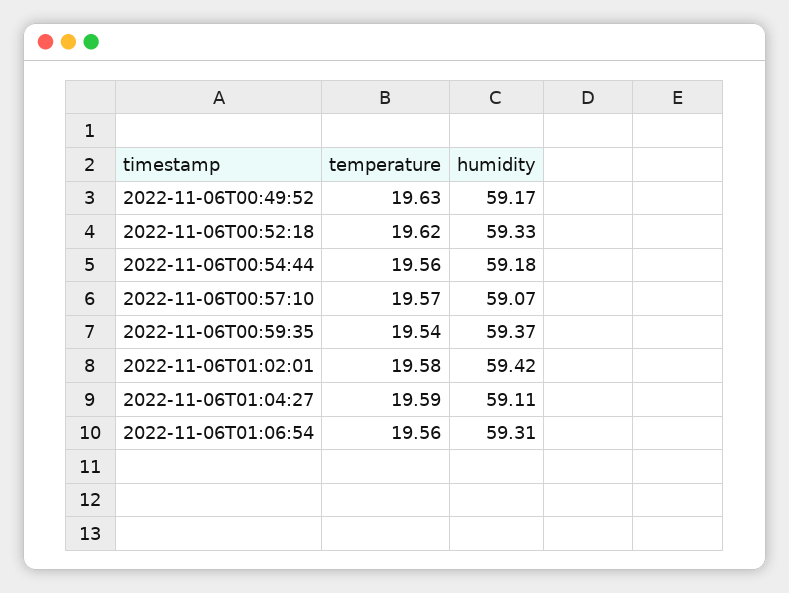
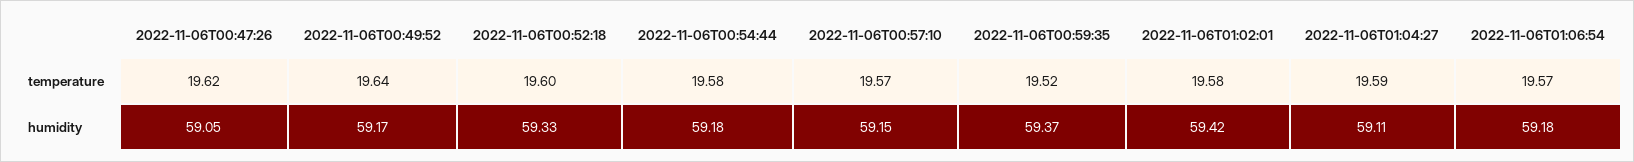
temperature, 2022-11-06T00:49:52: 19.63 -> 19.64
temperature, 2022-11-06T00:52:18: 19.62 -> 19.6
temperature, 2022-11-06T00:54:44: 19.56 -> 19.58
humidity, 2022-11-06T00:57:10: 59.07 -> 59.15
temperature, 2022-11-06T00:59:35: 19.54 -> 19.52
temperature, 2022-11-06T01:06:54: 19.56 -> 19.57
humidity, 2022-11-06T01:06:54: 59.31 -> 59.18
temperature, 2022-11-06T00:47:26: none -> 19.62
humidity, 2022-11-06T00:47:26: none -> 59.05

